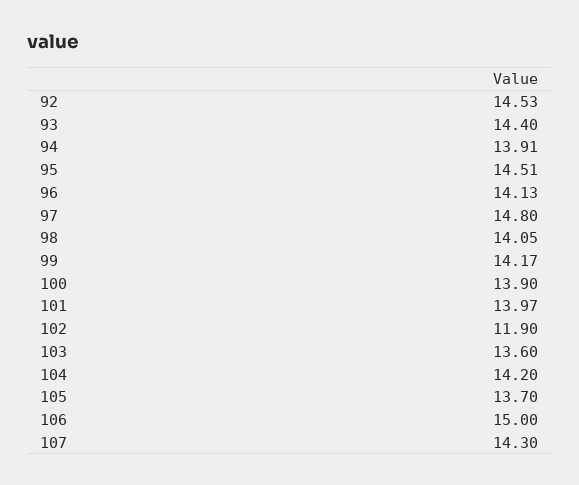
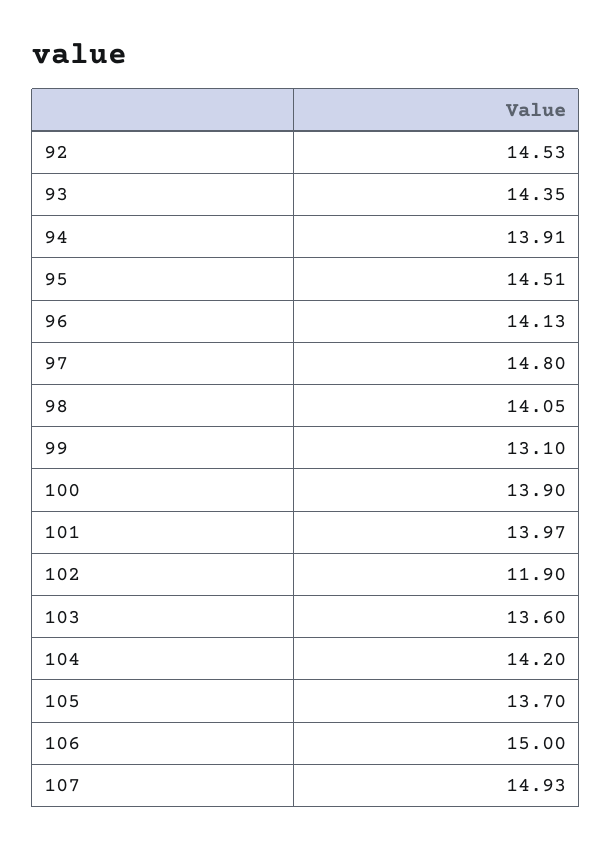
93: 14.4 -> 14.35
99: 14.17 -> 13.1
107: 14.3 -> 14.93

